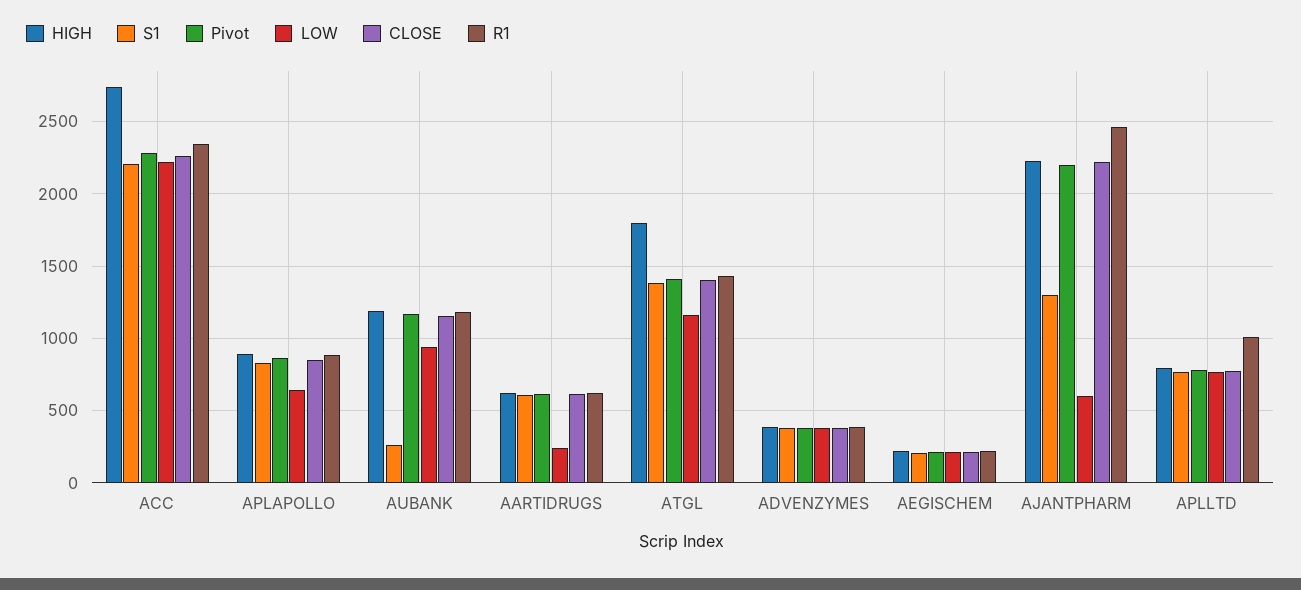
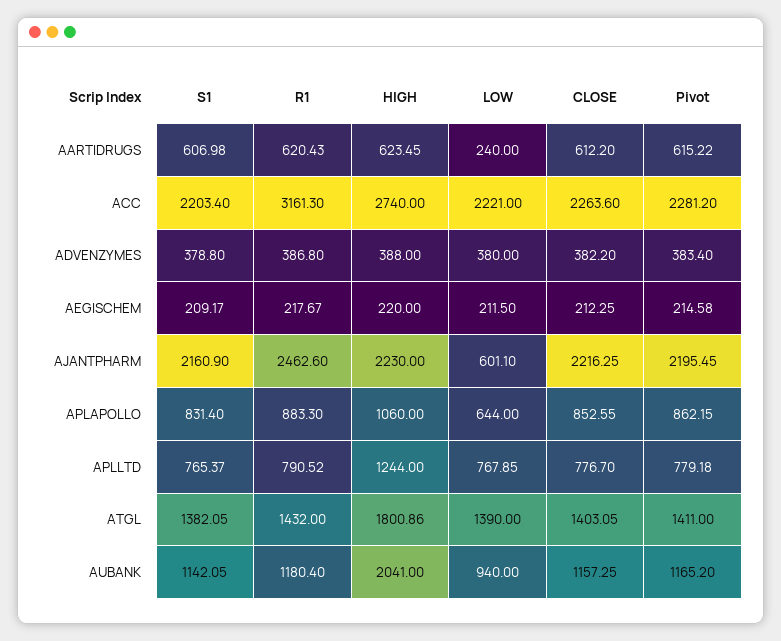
R1, ACC: 2350 -> 3161.3
HIGH, APLAPOLLO: 900 -> 1060
HIGH, AUBANK: 1200 -> 2041
S1, AUBANK: 250 -> 1142.05
LOW, ATGL: 1150 -> 1390
S1, AJANTPHARM: 1300 -> 2160.9
HIGH, APLLTD: 800 -> 1244
R1, APLLTD: 1000 -> 790.52

